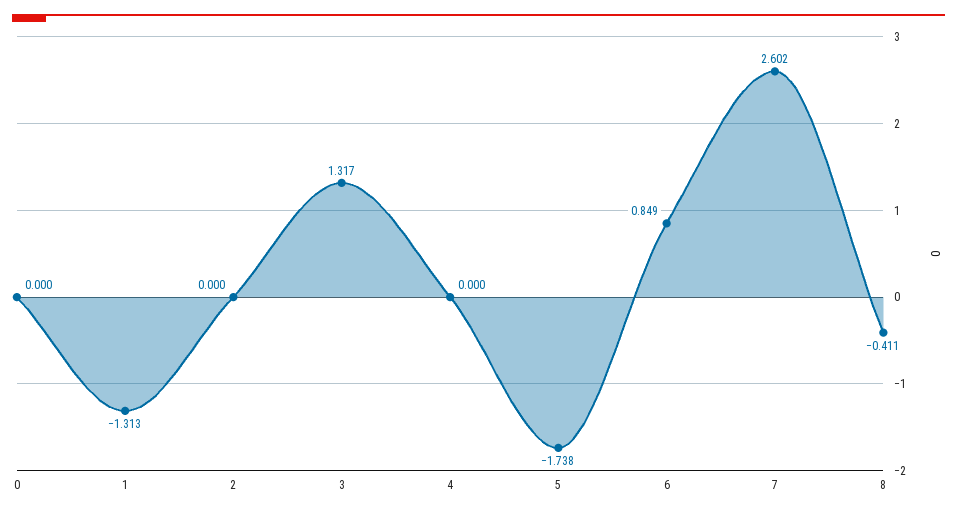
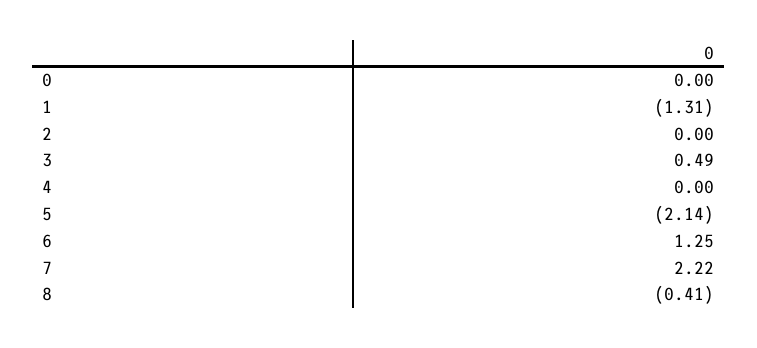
3: 1.317 -> 0.49
5: -1.738 -> -2.14
6: 0.849 -> 1.25
7: 2.602 -> 2.22

